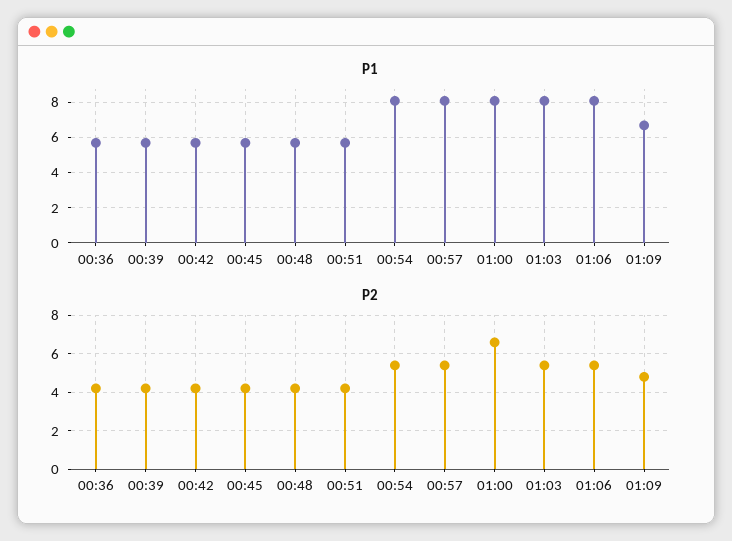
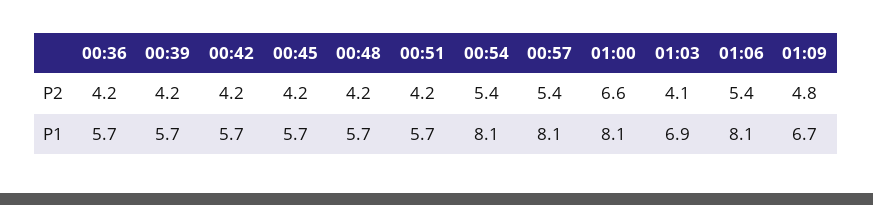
P1, 01:03: 8 -> 6.9
P2, 01:03: 5.5 -> 4.1

